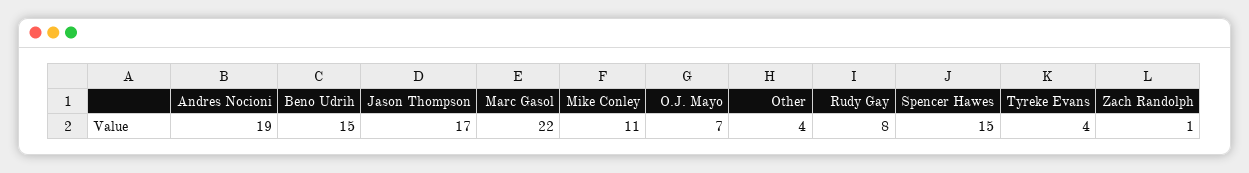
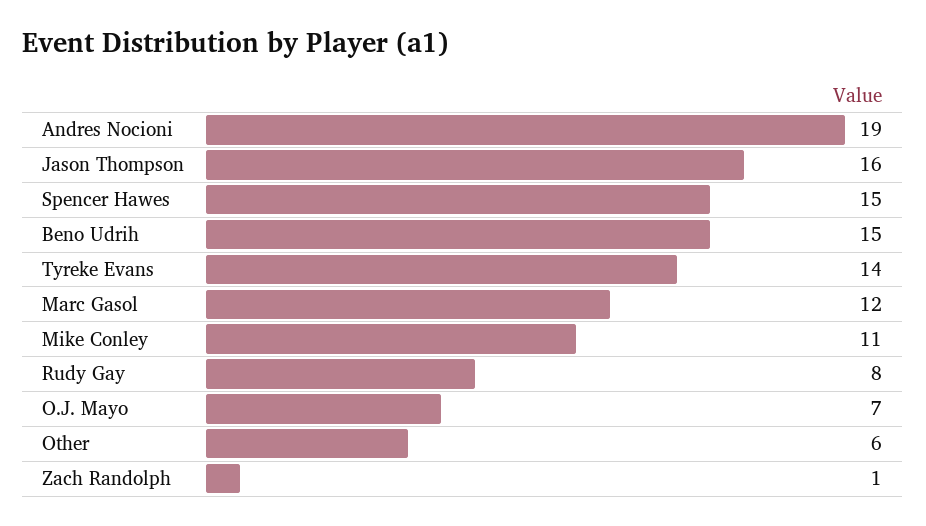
Jason Thompson: 17 -> 16
Marc Gasol: 22 -> 12
Other: 4 -> 6
Tyreke Evans: 4 -> 14

